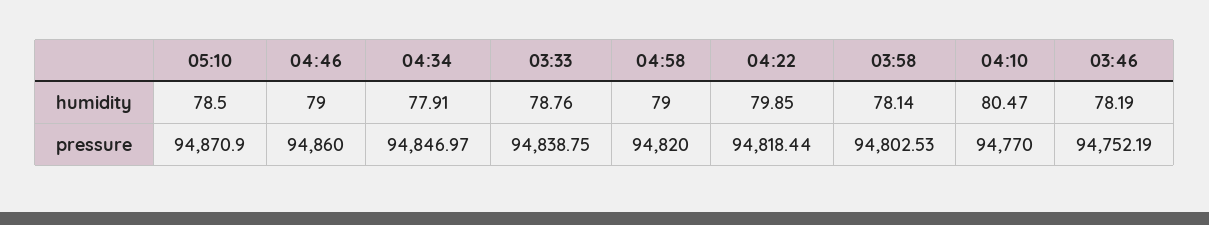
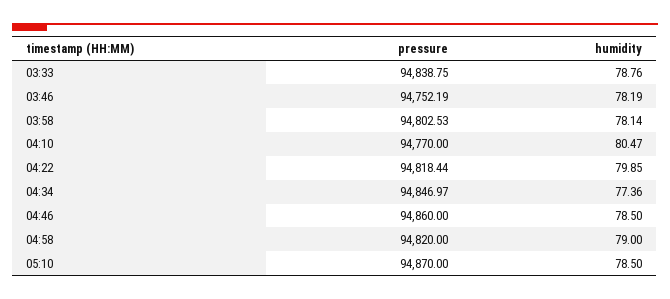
04:46, humidity: 79 -> 78.5
04:34, humidity: 77.91 -> 77.36
05:10, pressure: 94870.9 -> 94870

